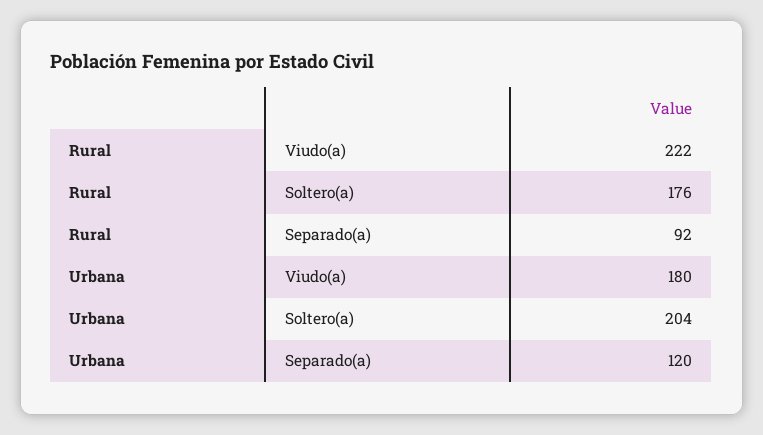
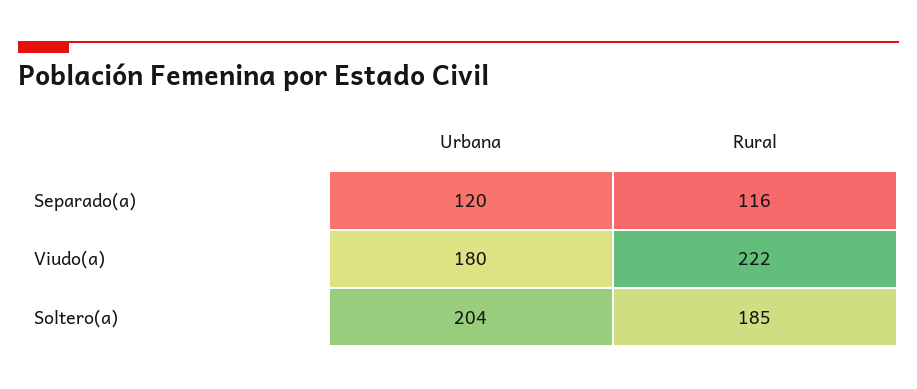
Rural, Soltero(a): 176 -> 185
Rural, Separado(a): 92 -> 116

